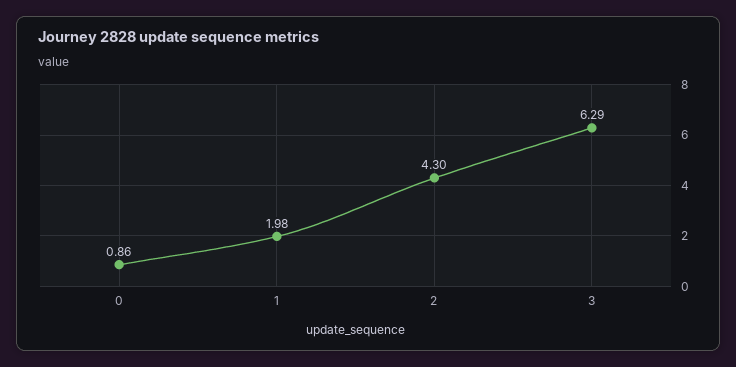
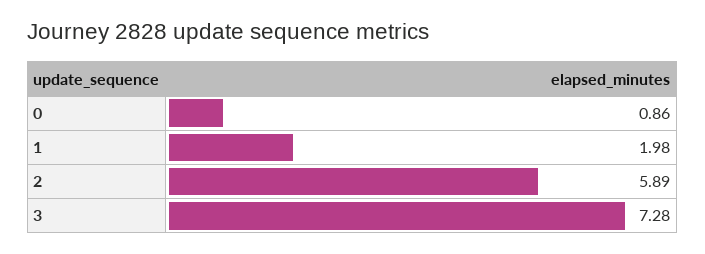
2: 4.3 -> 5.89
3: 6.29 -> 7.28

